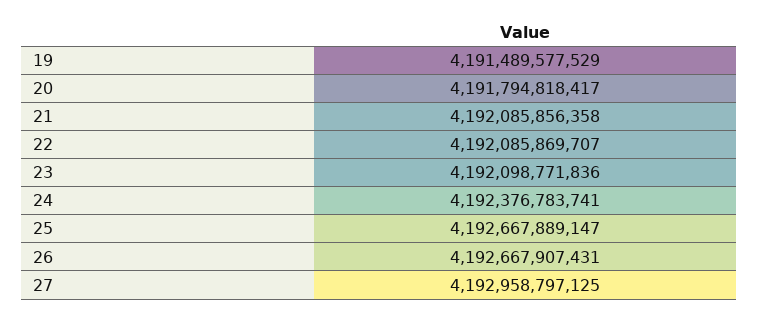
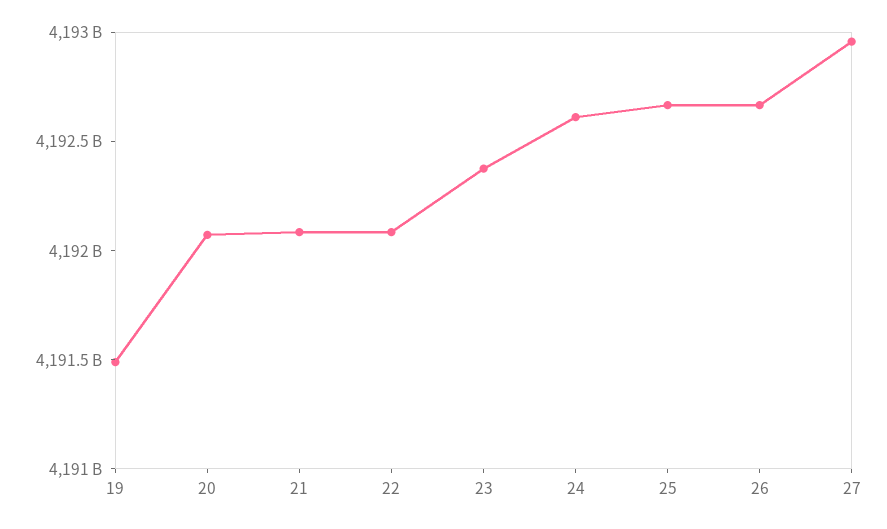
20: 4191794818417 -> 4192100000000
23: 4192098771836 -> 4192400000000
24: 4192376783741 -> 4192600000000

